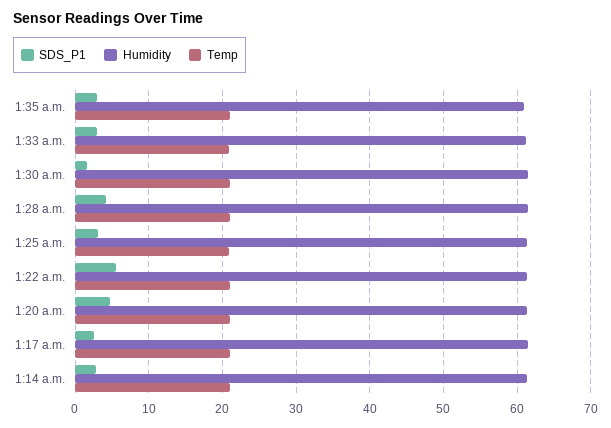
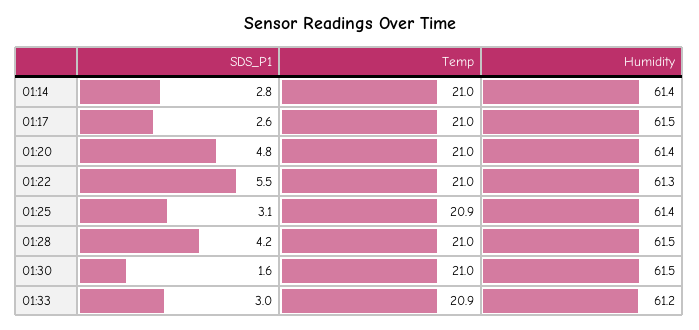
SDS_P1, 1:35 a.m.: 3 -> none
Humidity, 1:35 a.m.: 61 -> none
Temp, 1:35 a.m.: 21 -> none

